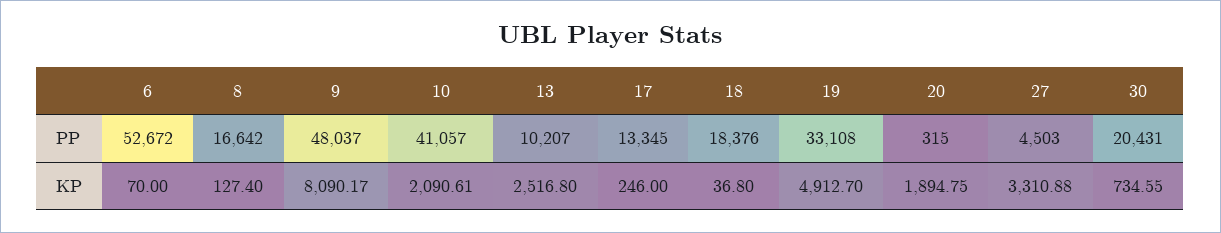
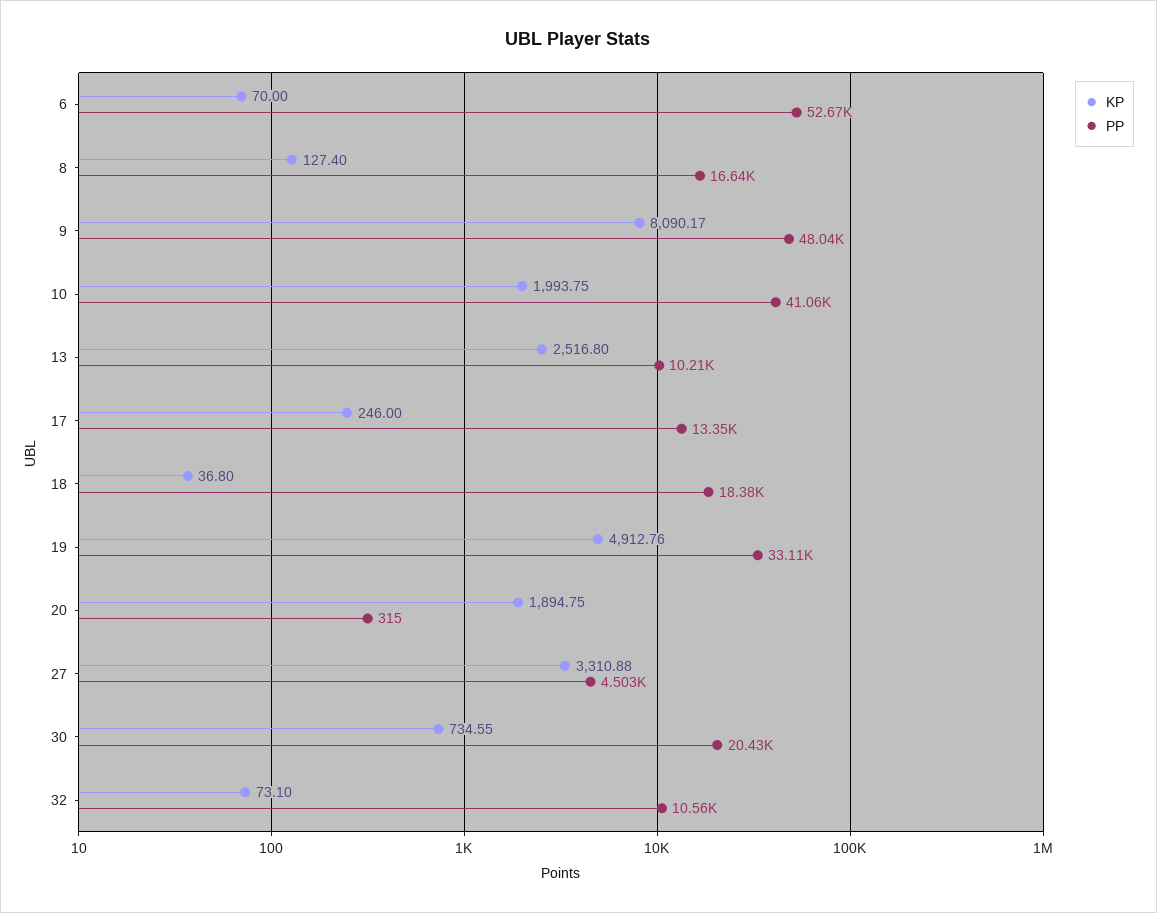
KP, 10: 2090.61 -> 1993.75
KP, 19: 4912.7 -> 4912.76
KP, 32: none -> 73.1
PP, 32: none -> 10560

